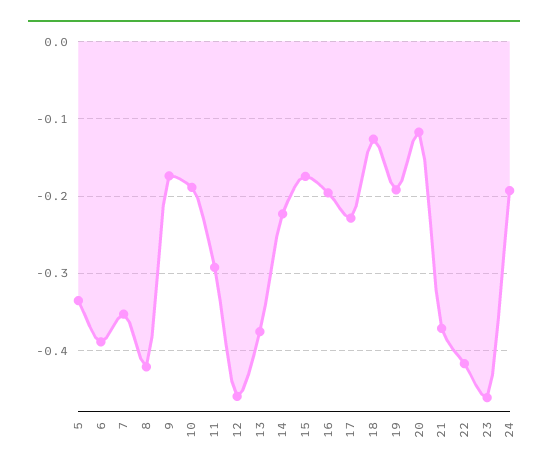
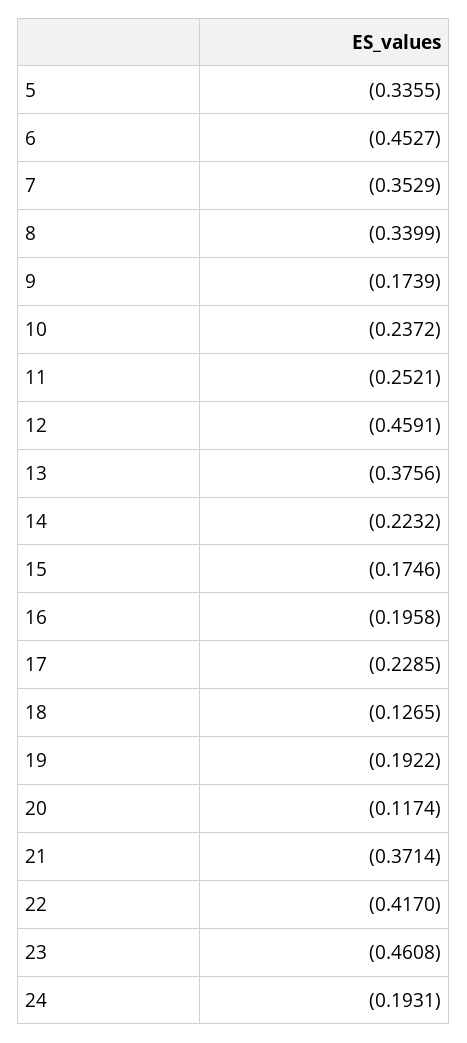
6: -0.39 -> -0.4527
8: -0.42 -> -0.3399
10: -0.19 -> -0.2372
11: -0.29 -> -0.2521

